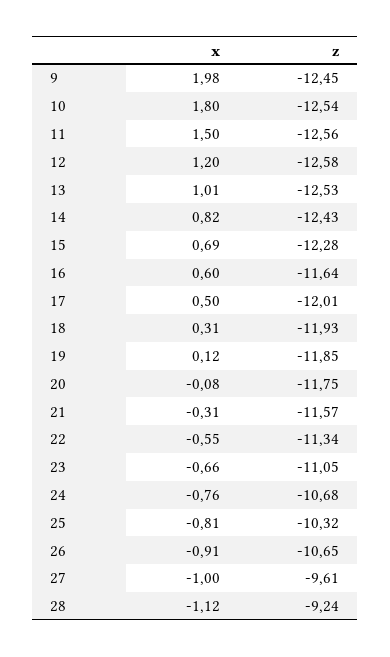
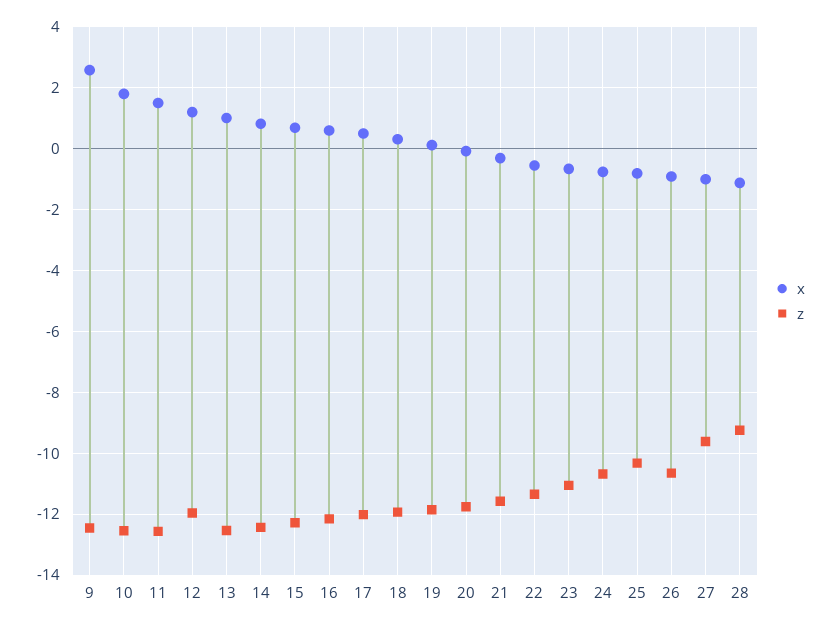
x, 9: 1.98 -> 2.6
z, 12: -12.58 -> -12
z, 16: -11.64 -> -12.2

